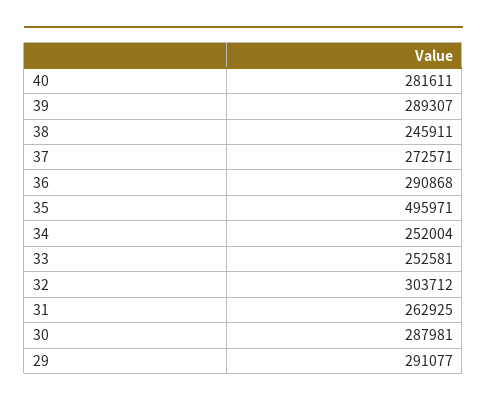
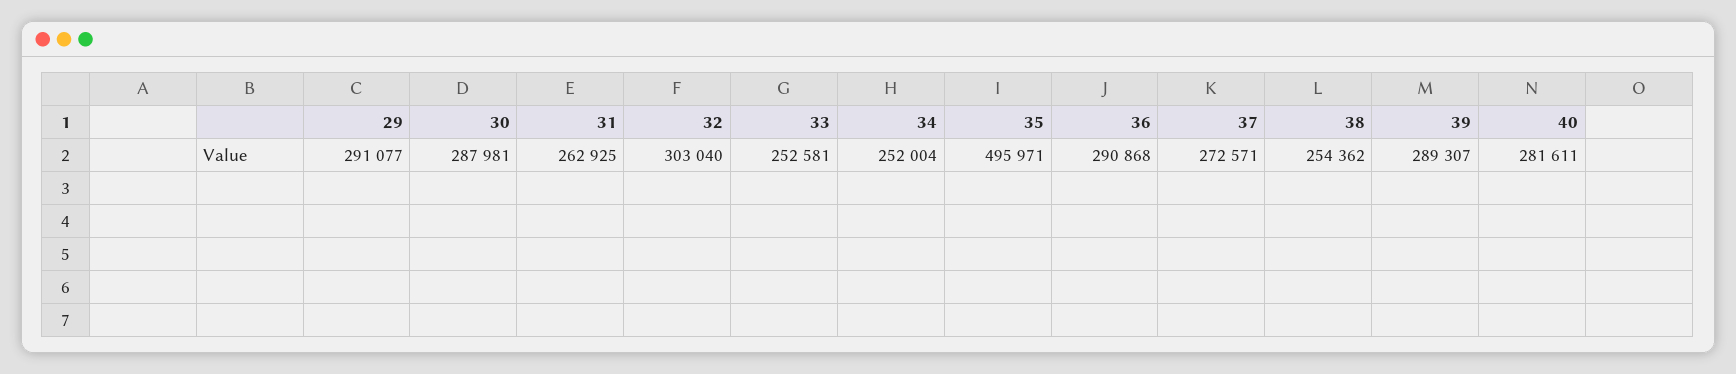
38: 245911 -> 254362
32: 303712 -> 303040

